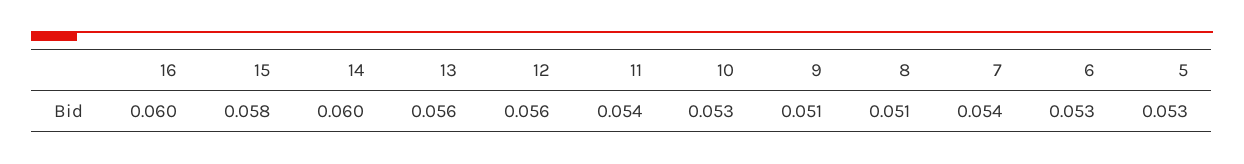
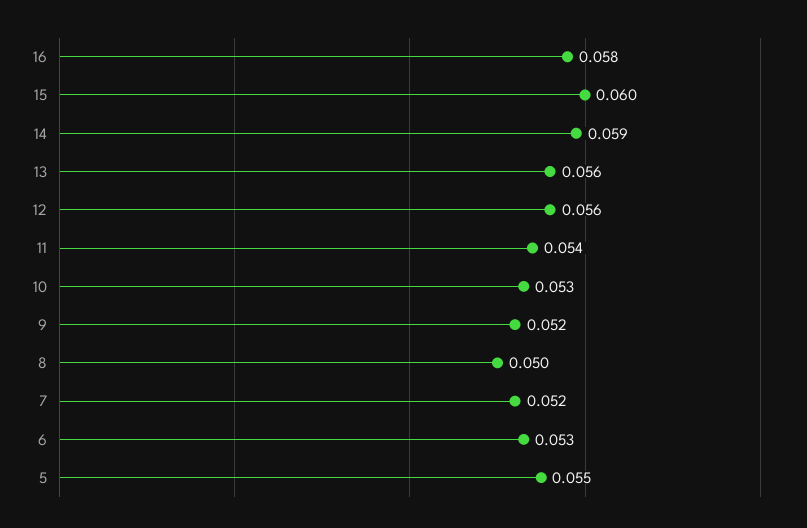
16: 0.06 -> 0.058
15: 0.058 -> 0.06
14: 0.06 -> 0.059
9: 0.051 -> 0.052
8: 0.051 -> 0.05
7: 0.054 -> 0.052
5: 0.053 -> 0.055

